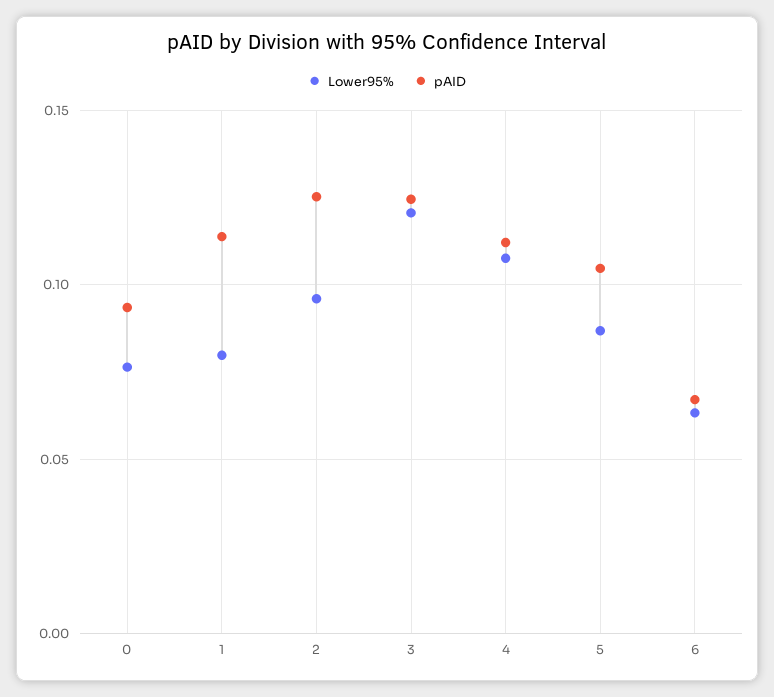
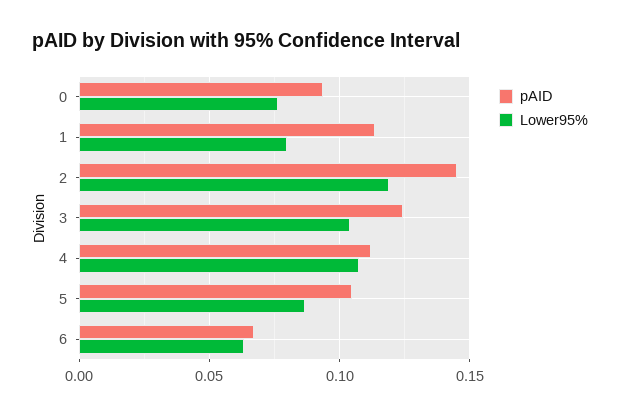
Lower95%, 2: 0.095 -> 0.12
pAID, 2: 0.125 -> 0.145
Lower95%, 3: 0.12 -> 0.105

